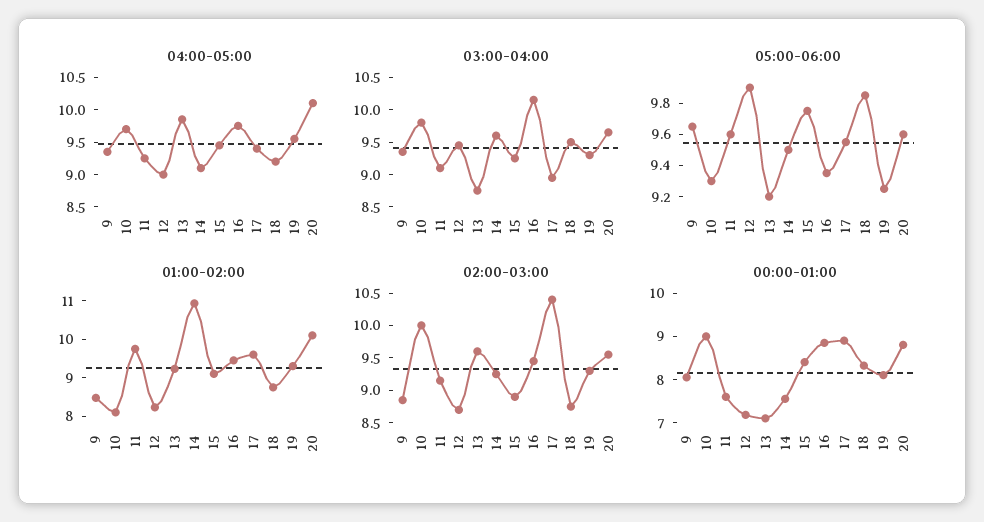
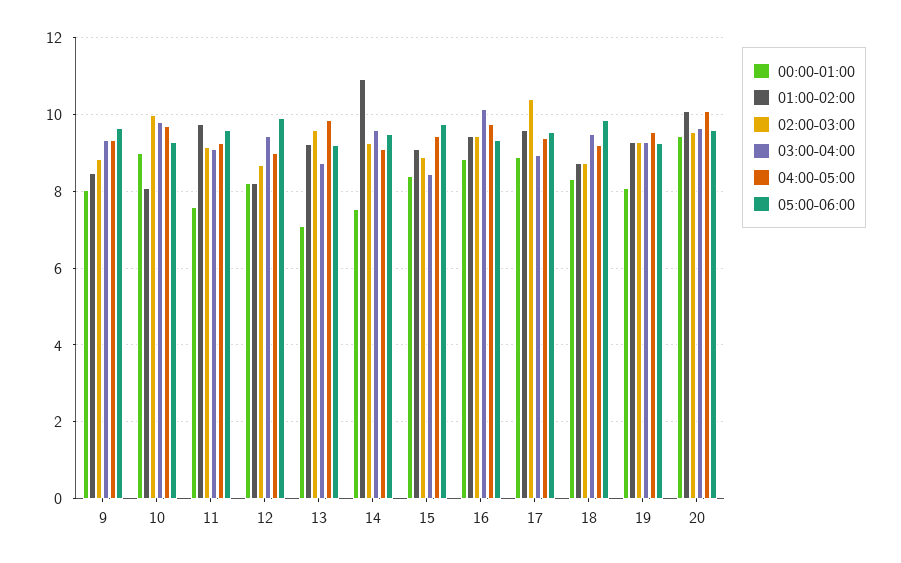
03:00-04:00, 15: 9.25 -> 8.4
00:00-01:00, 12: 7.2 -> 8.2
00:00-01:00, 20: 8.8 -> 9.4

